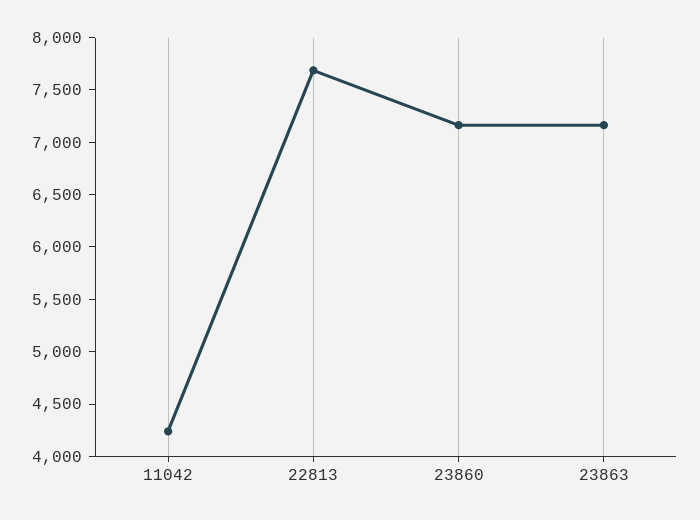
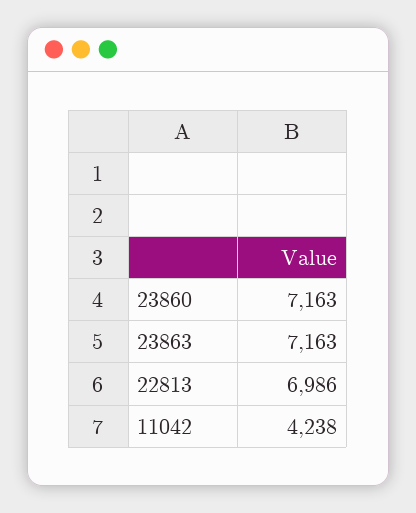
22813: 7700 -> 6986

